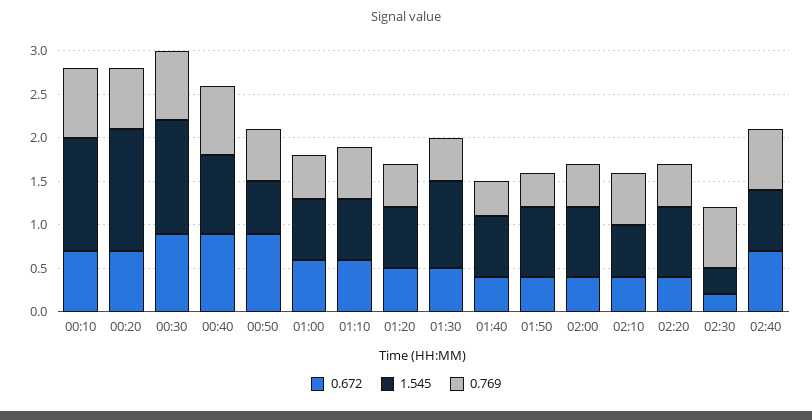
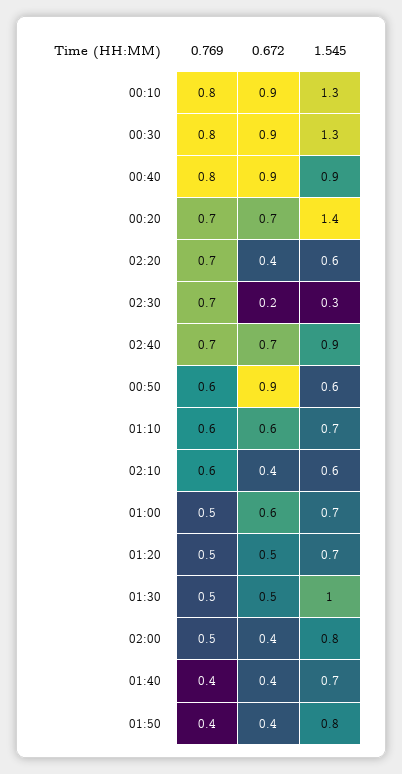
0.672, 00:10: 0.7 -> 0.9
1.545, 02:20: 0.8 -> 0.6
0.769, 02:20: 0.5 -> 0.7
1.545, 02:40: 0.7 -> 0.9

